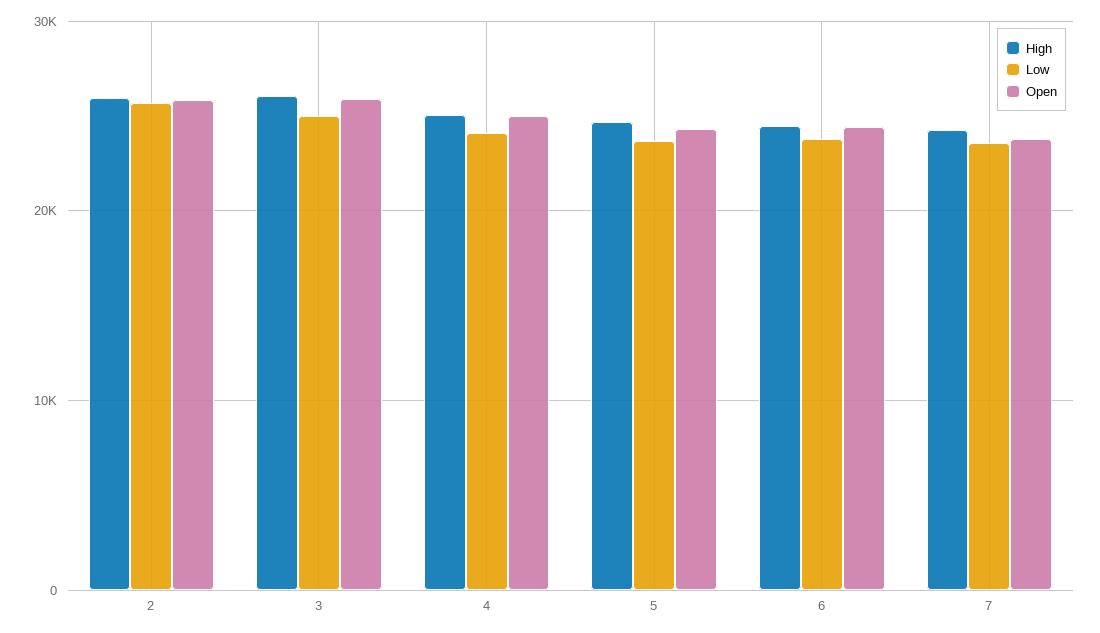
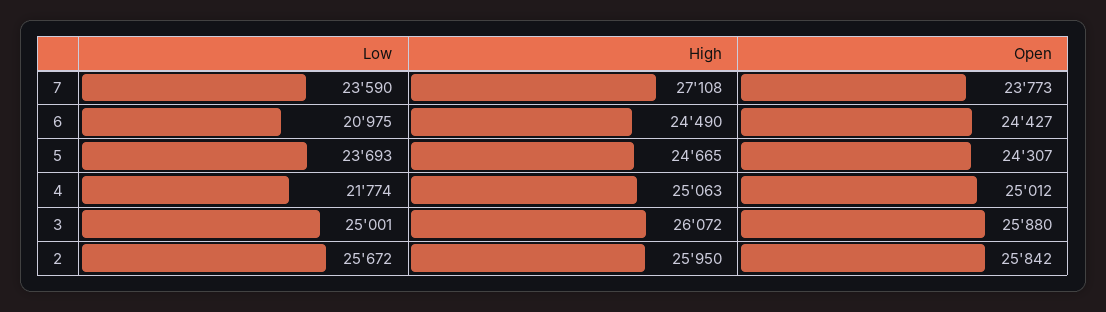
Low, 4: 24000 -> 21774
Low, 6: 24000 -> 20975
High, 7: 24000 -> 27108

